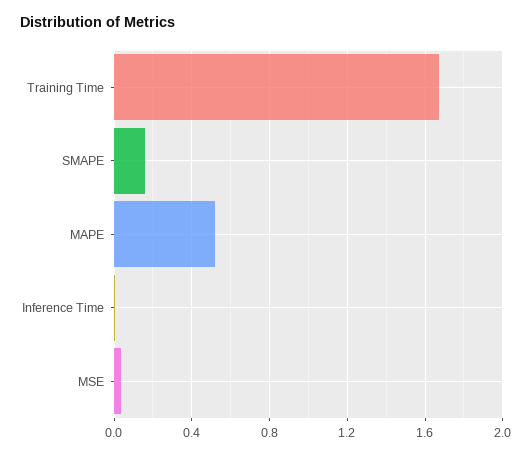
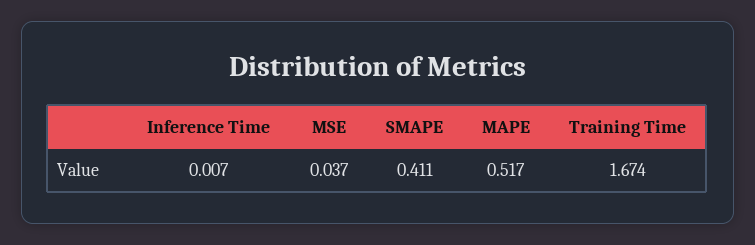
SMAPE: 0.15 -> 0.411

